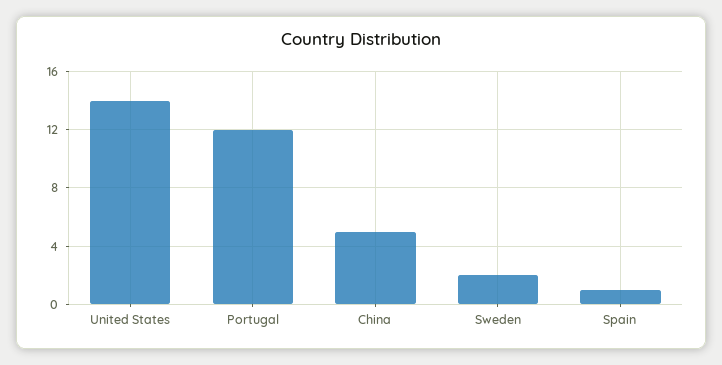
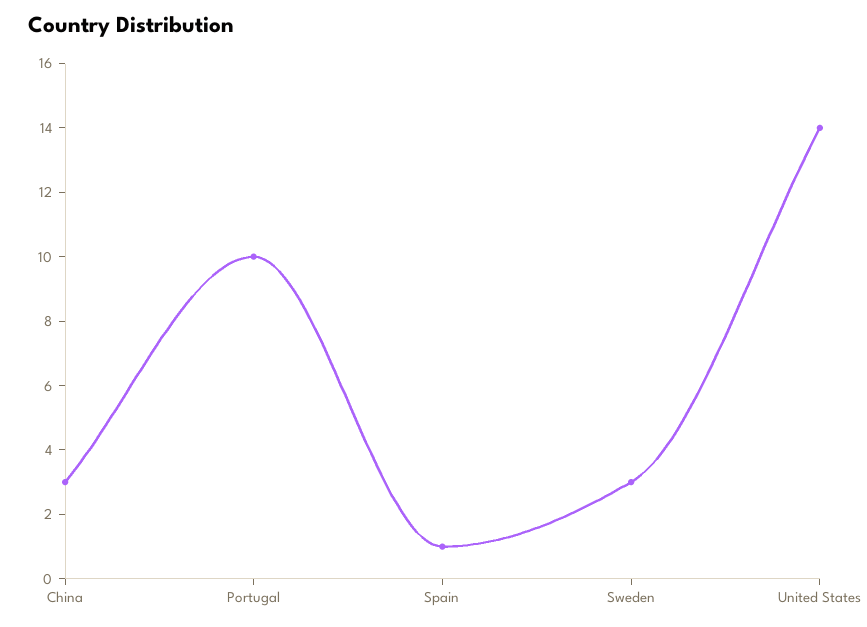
Portugal: 12 -> 10
China: 5 -> 3
Sweden: 2 -> 3

